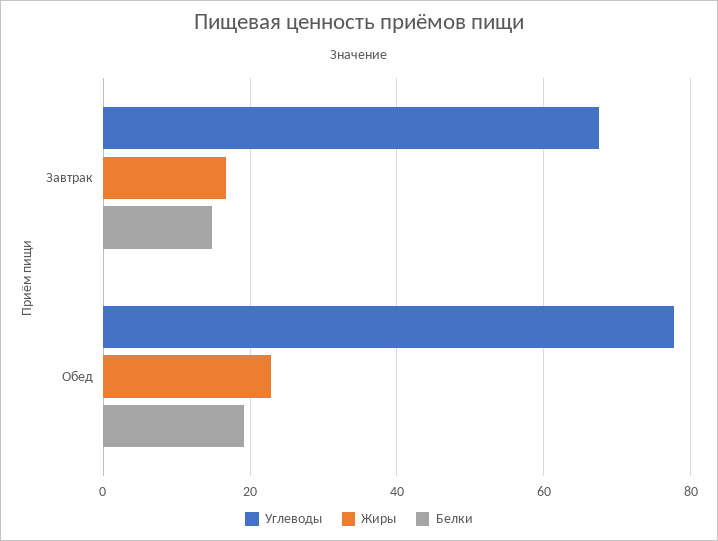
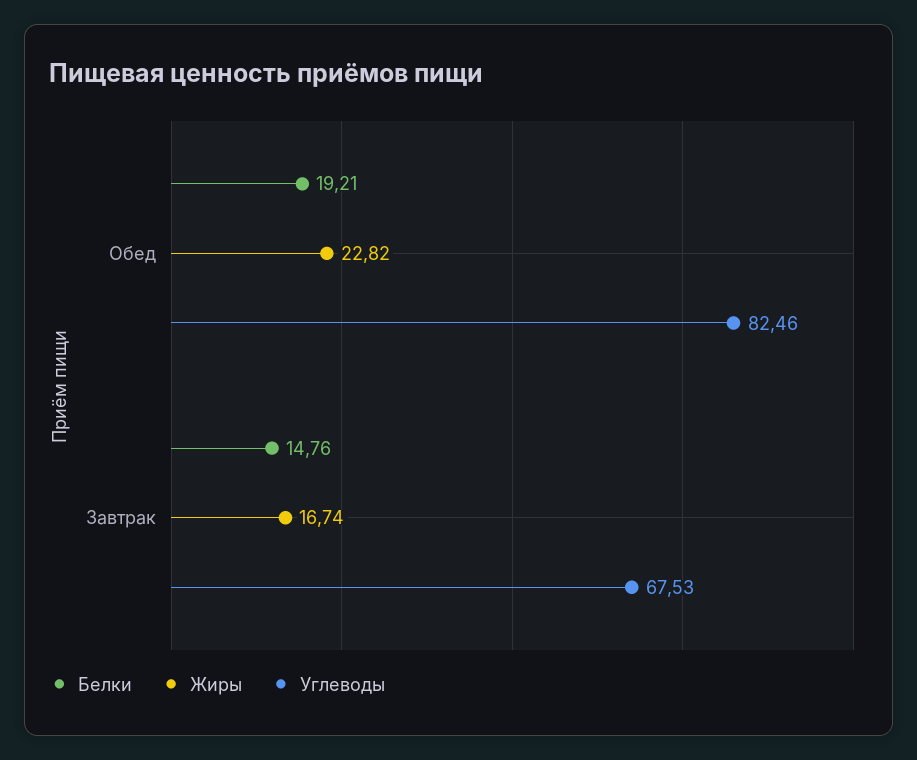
Углеводы, Обед: 78 -> 82.46

